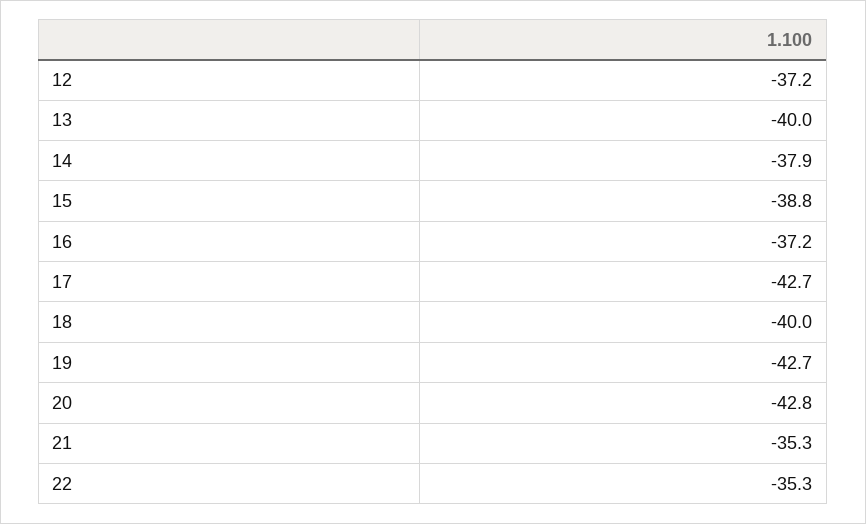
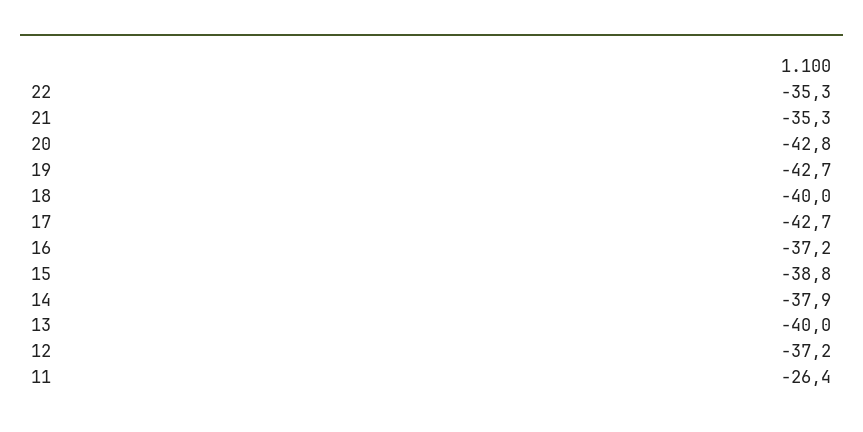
11: none -> -26.4

